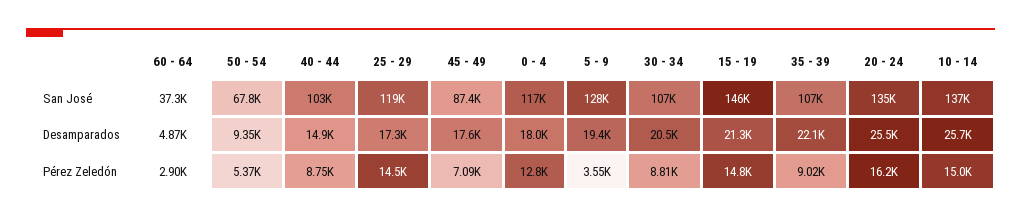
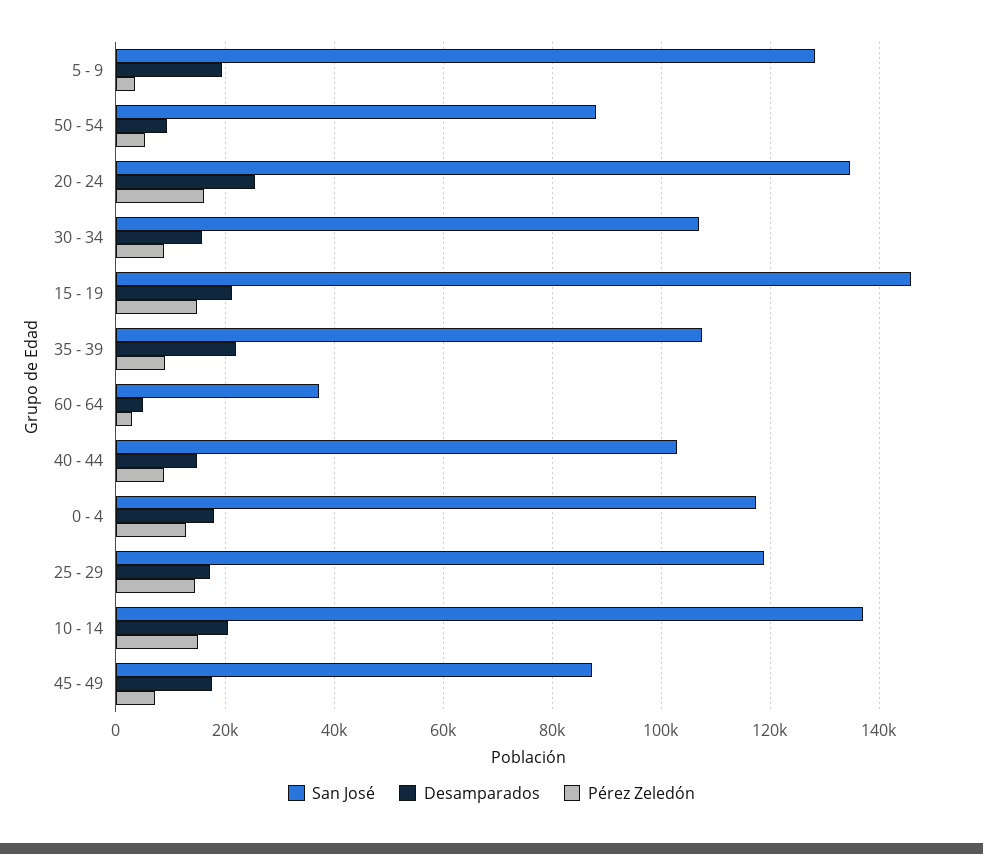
San José, 50 - 54: 67800 -> 88000
Desamparados, 30 - 34: 20500 -> 16000
Desamparados, 10 - 14: 25700 -> 20000

